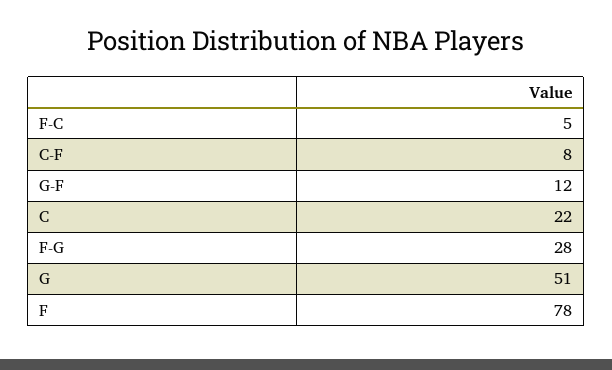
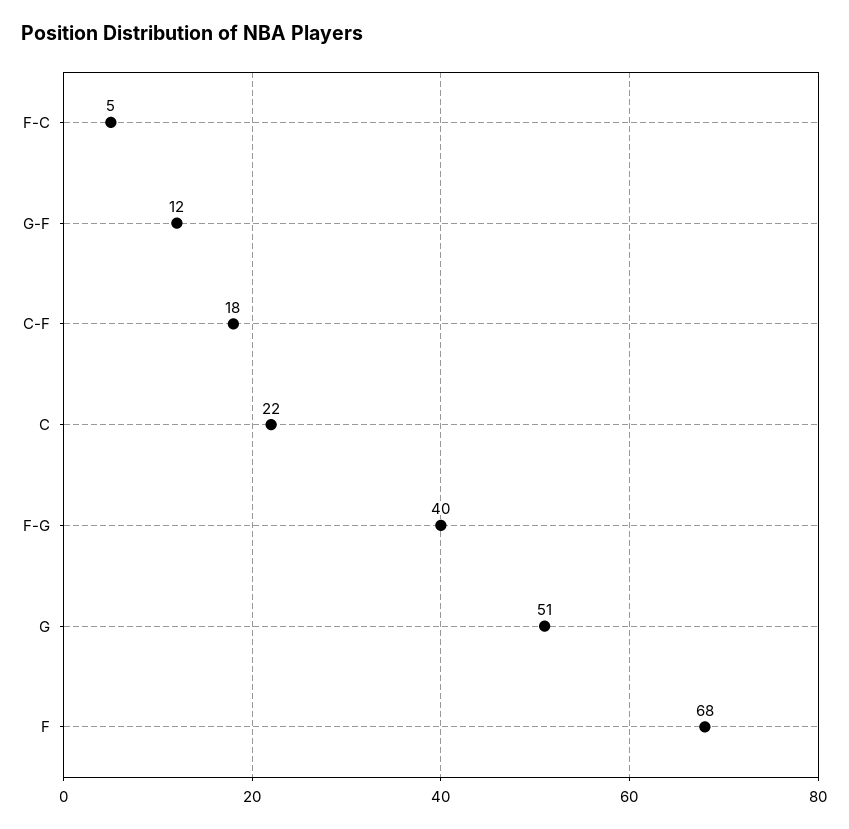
C-F: 8 -> 18
F-G: 28 -> 40
F: 78 -> 68

